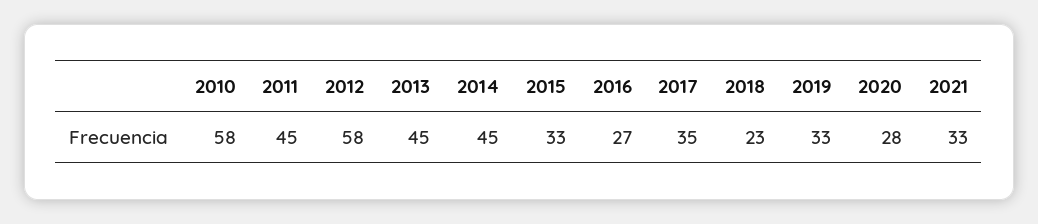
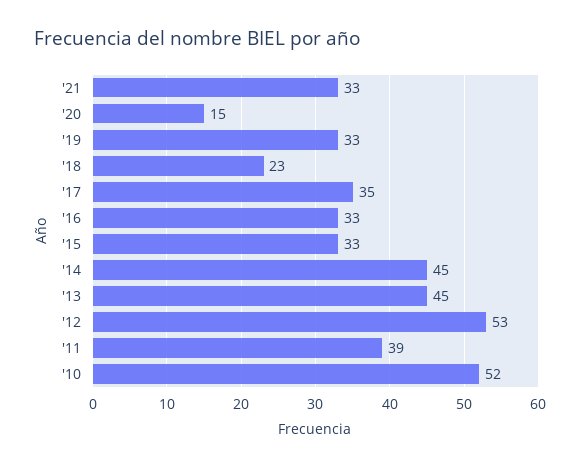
2010: 58 -> 52
2011: 45 -> 39
2012: 58 -> 53
2016: 27 -> 33
2020: 28 -> 15

